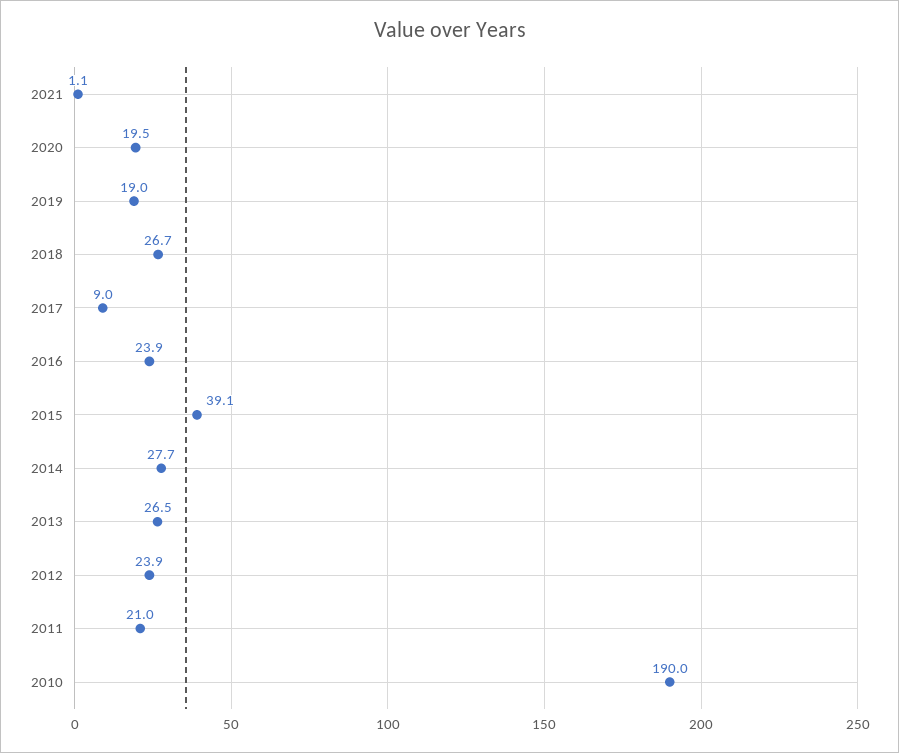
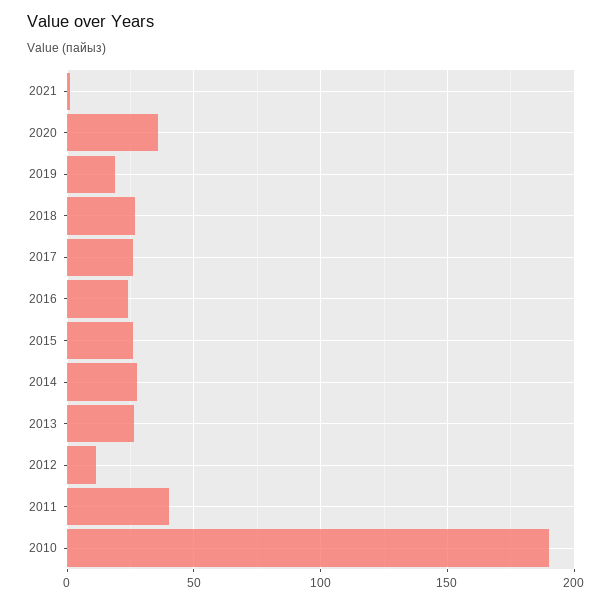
2020: 19.5 -> 35
2017: 9 -> 25
2015: 39.1 -> 25
2012: 23.9 -> 10
2011: 21 -> 40

